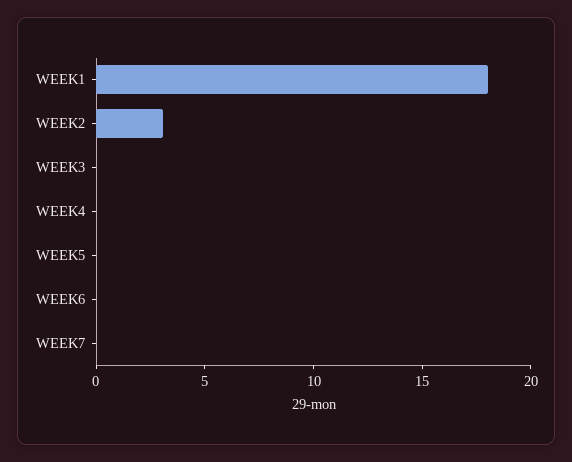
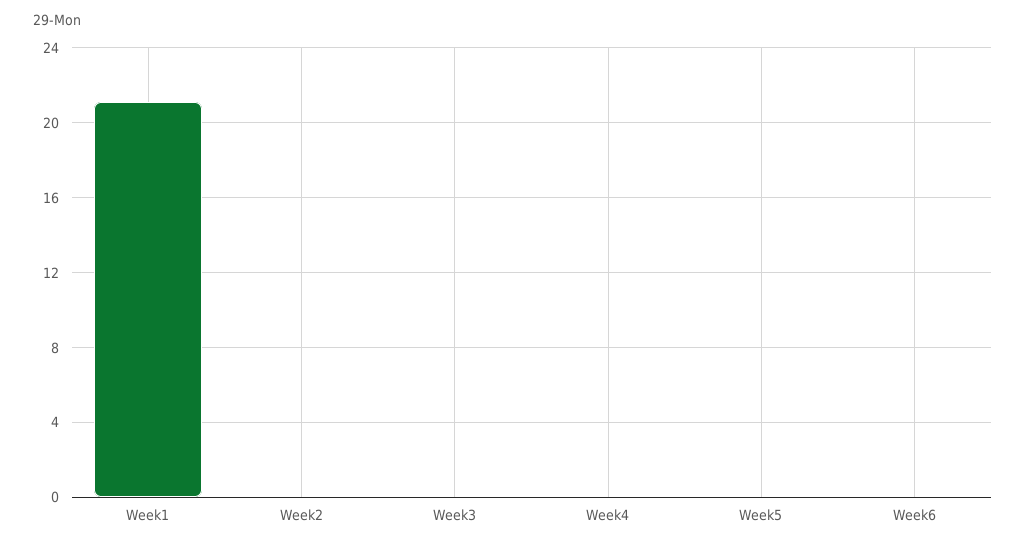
WEEK1: 18 -> 21
WEEK2: 3 -> 0
WEEK7: 0 -> none

